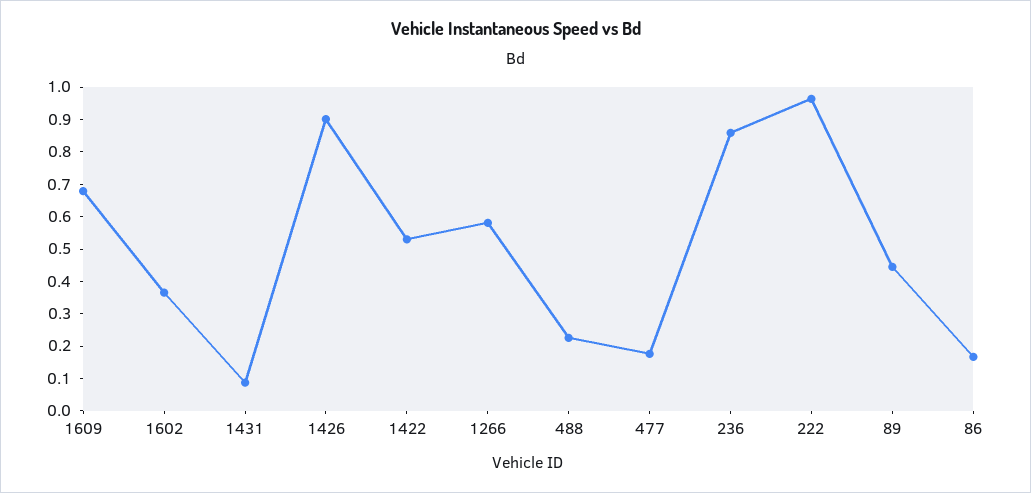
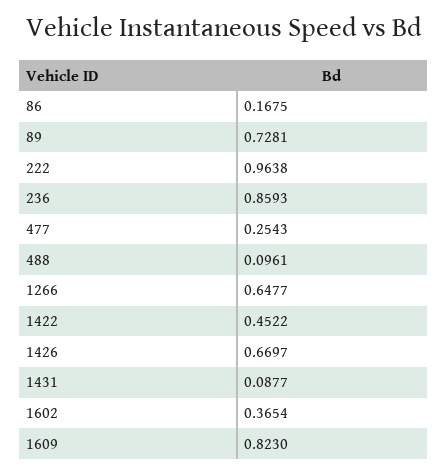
1609: 0.675 -> 0.823
1426: 0.9 -> 0.6697
1422: 0.525 -> 0.4522
1266: 0.575 -> 0.6477
488: 0.225 -> 0.0961
477: 0.175 -> 0.2543
89: 0.45 -> 0.7281

